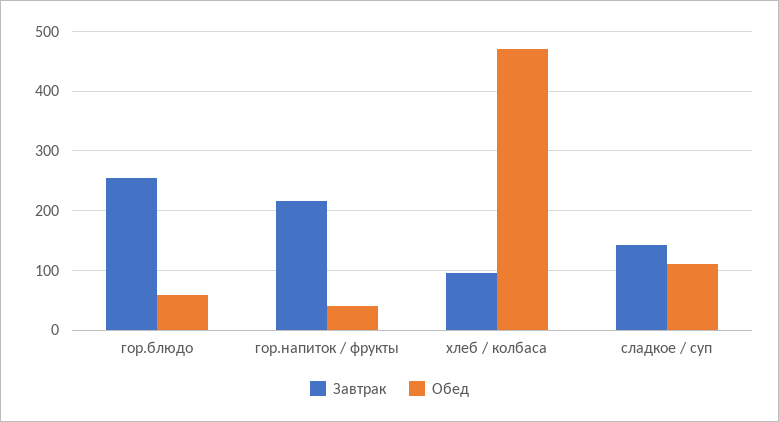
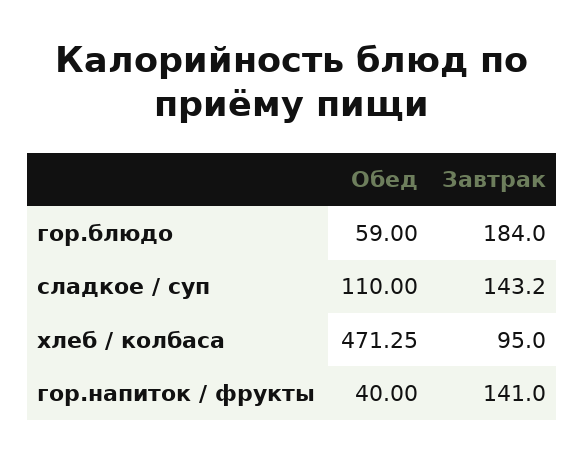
Завтрак, гор.блюдо: 260 -> 184
Завтрак, гор.напиток / фрукты: 220 -> 141

